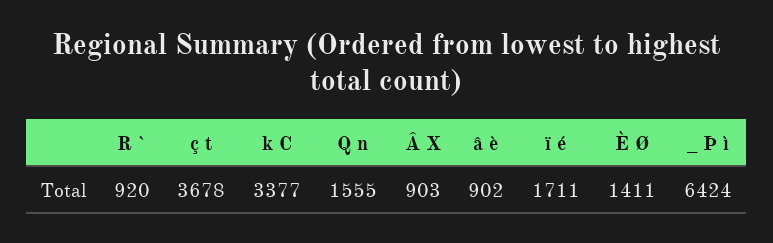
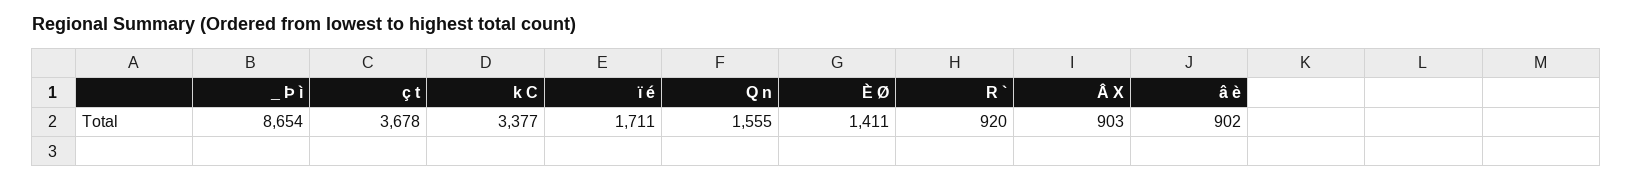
_ Þ ì: 6424 -> 8654

